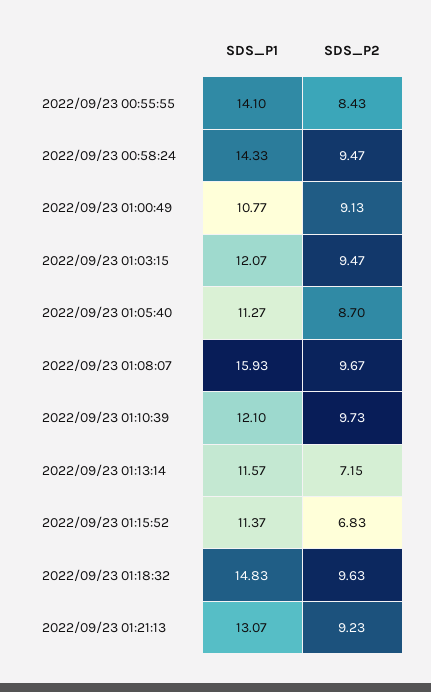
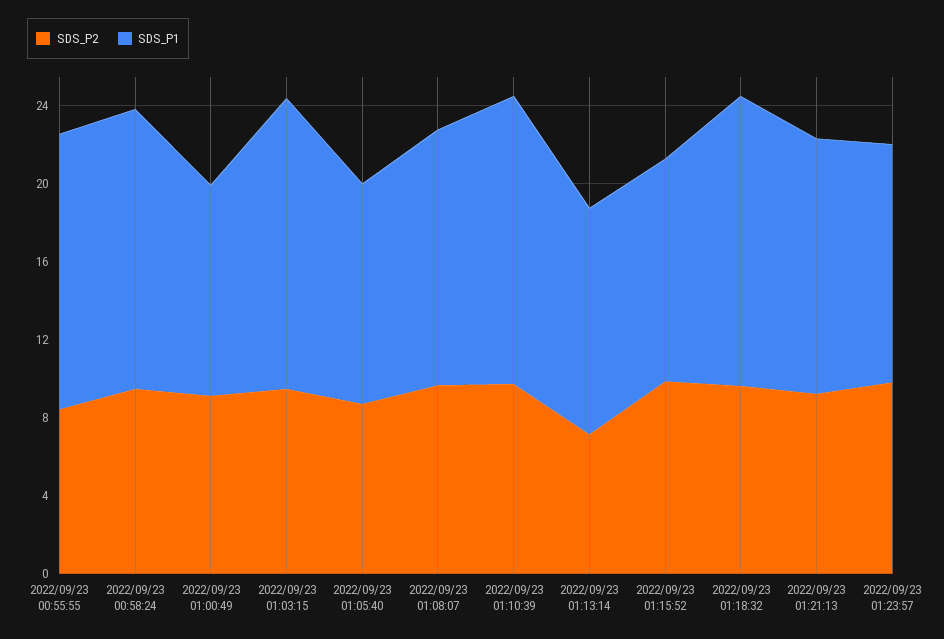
SDS_P1, 2022/09/23 01:03:15: 12.07 -> 15
SDS_P1, 2022/09/23 01:08:07: 15.93 -> 13
SDS_P1, 2022/09/23 01:10:39: 12.1 -> 15
SDS_P2, 2022/09/23 01:15:52: 6.83 -> 10
SDS_P2, 2022/09/23 01:23:57: none -> 10
SDS_P1, 2022/09/23 01:23:57: none -> 12

